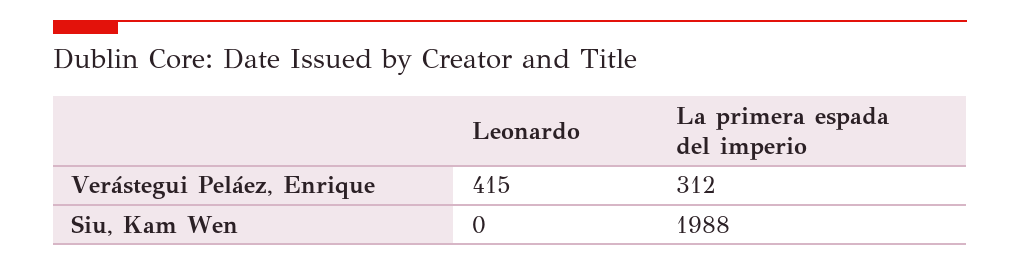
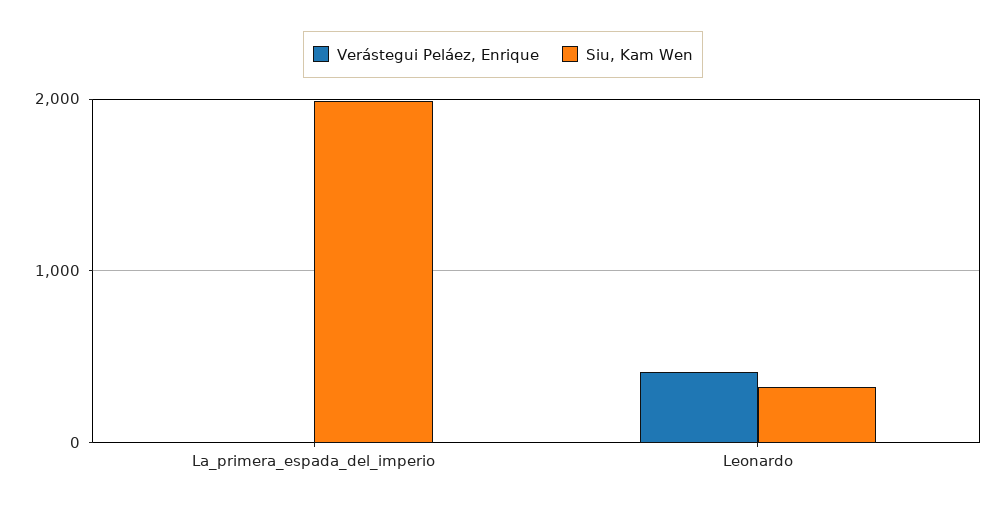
Verástegui Peláez, Enrique, La primera espada del imperio: 312 -> 0
Siu, Kam Wen, Leonardo: 0 -> 300

